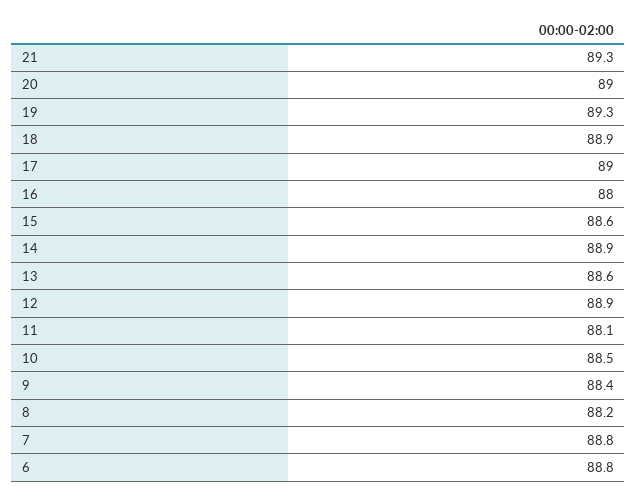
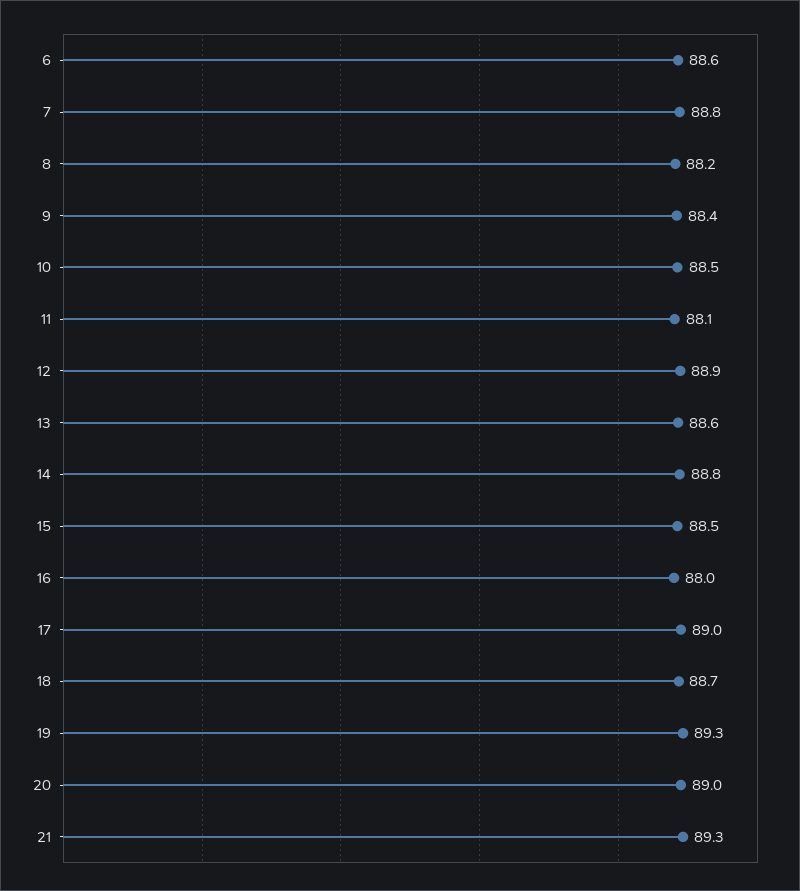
18: 88.9 -> 88.7
15: 88.6 -> 88.5
14: 88.9 -> 88.8
6: 88.8 -> 88.6

